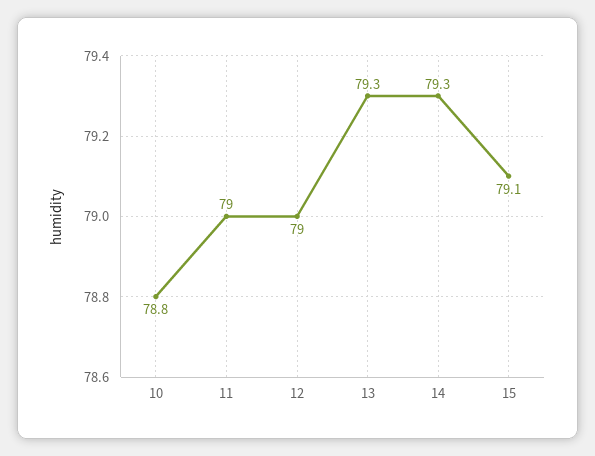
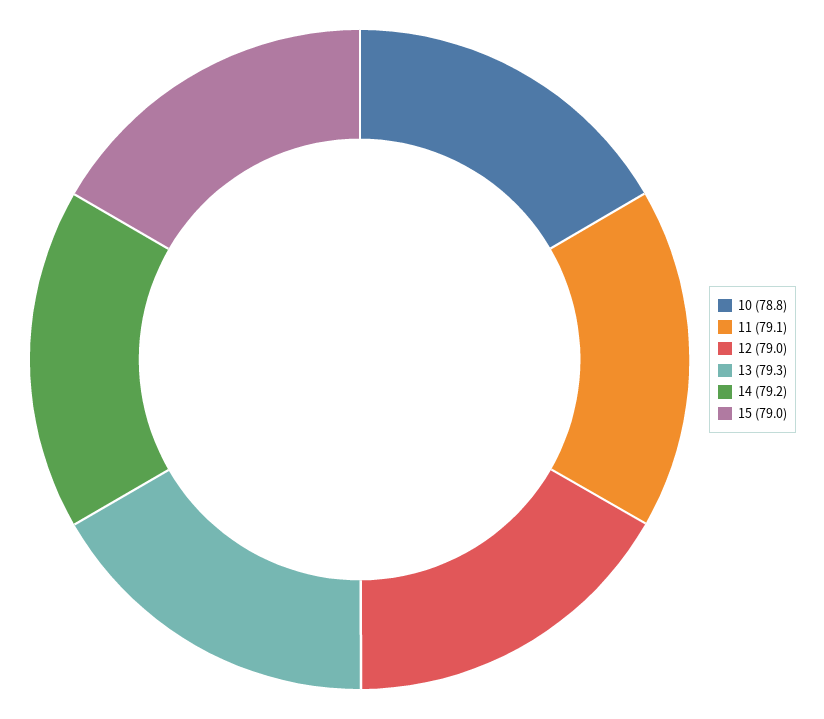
11: 79 -> 79.1
14: 79.3 -> 79.2
15: 79.1 -> 79

